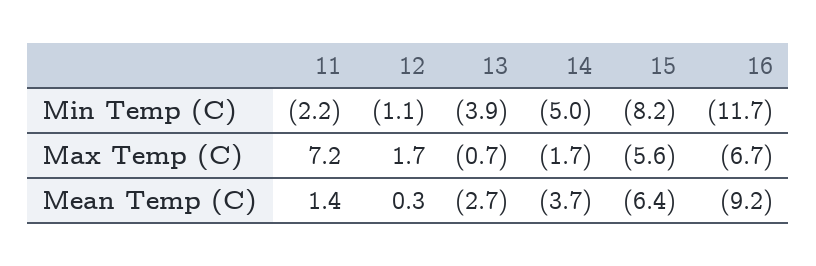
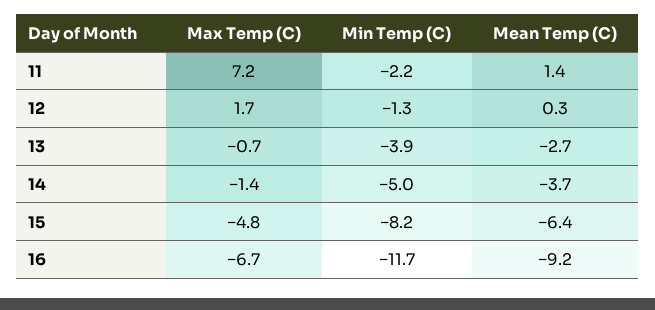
12, Min Temp (C): -1.1 -> -1.3
14, Max Temp (C): -1.7 -> -1.4
15, Max Temp (C): -5.6 -> -4.8

